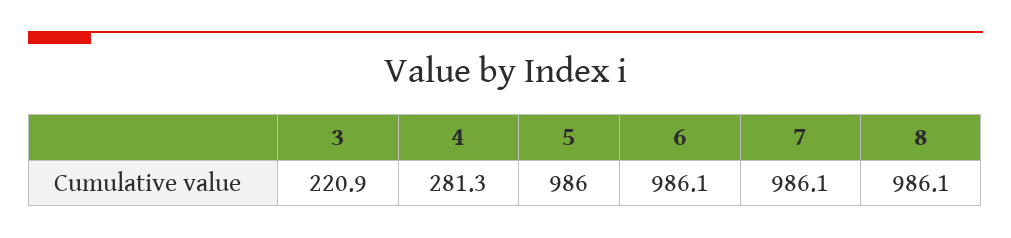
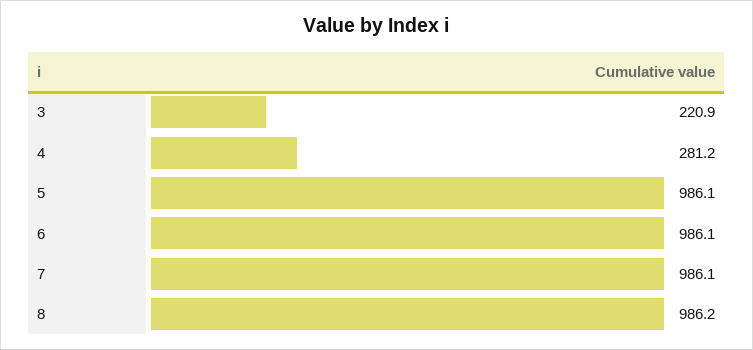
4: 281.3 -> 281.2
5: 986 -> 986.1
8: 986.1 -> 986.2

